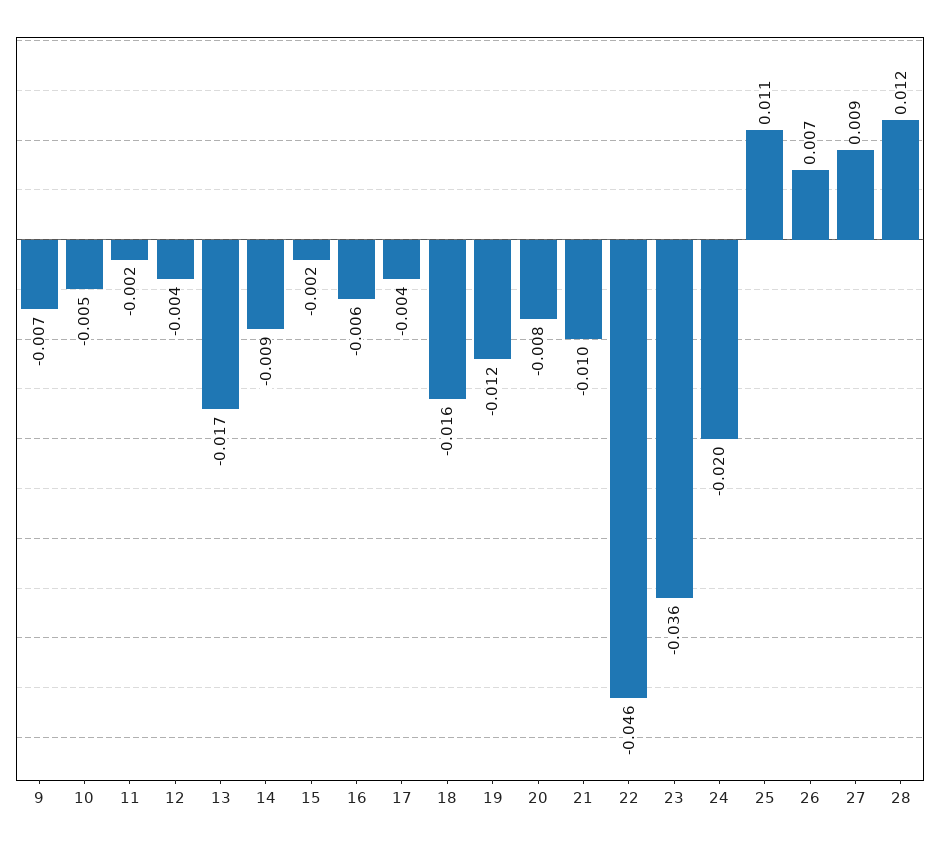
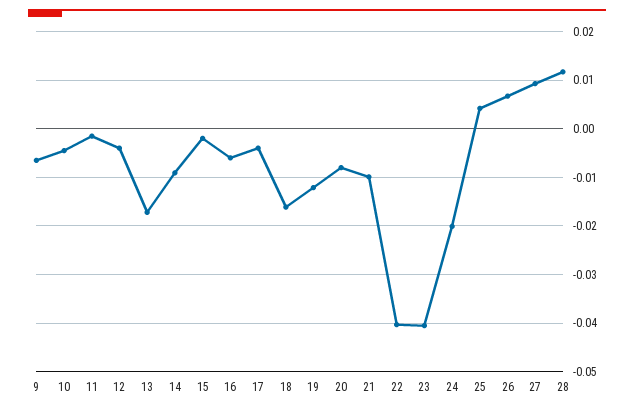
22: -0.046 -> -0.04
23: -0.036 -> -0.04
25: 0.011 -> 0.004

